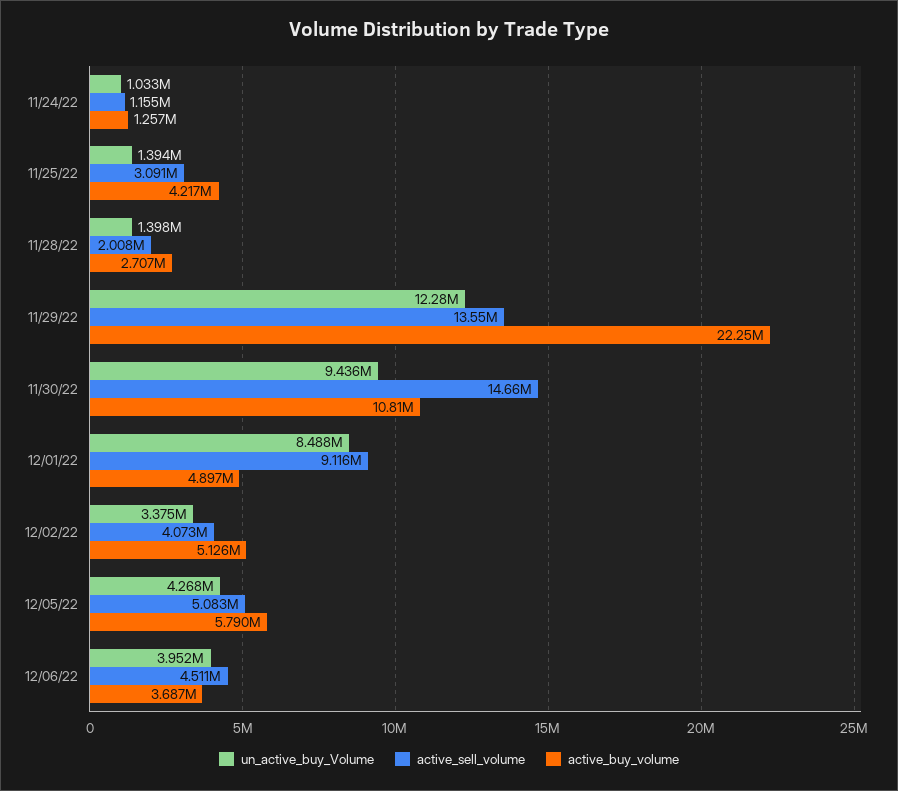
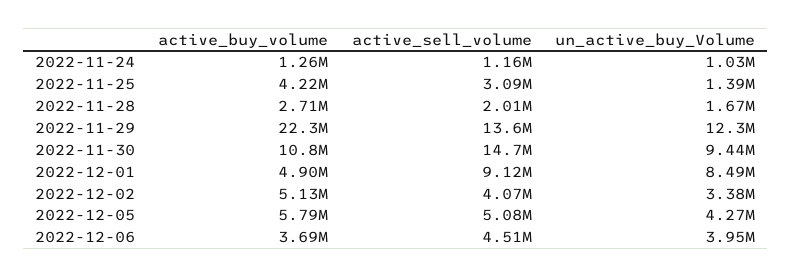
un_active_buy_Volume, 11/28/22: 1398000 -> 1670000

